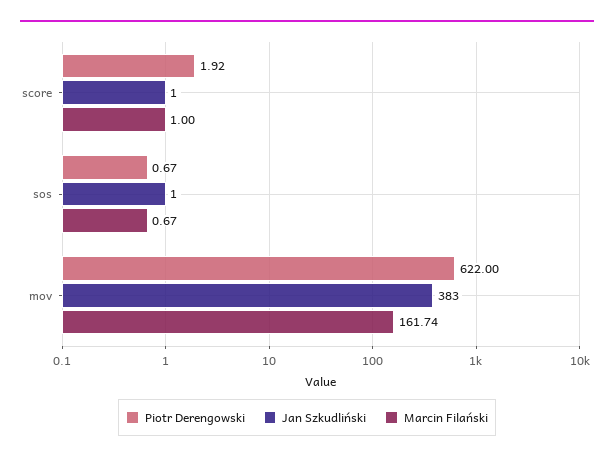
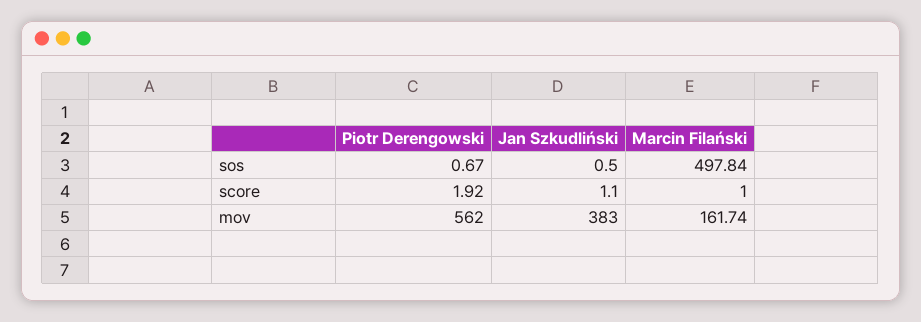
Jan Szkudliński, score: 1 -> 1.1
Jan Szkudliński, sos: 1 -> 0.5
Marcin Filański, sos: 0.67 -> 497.84
Piotr Derengowski, mov: 622 -> 562

